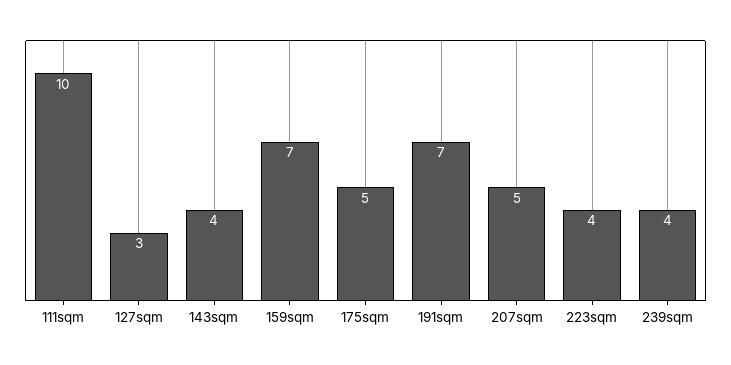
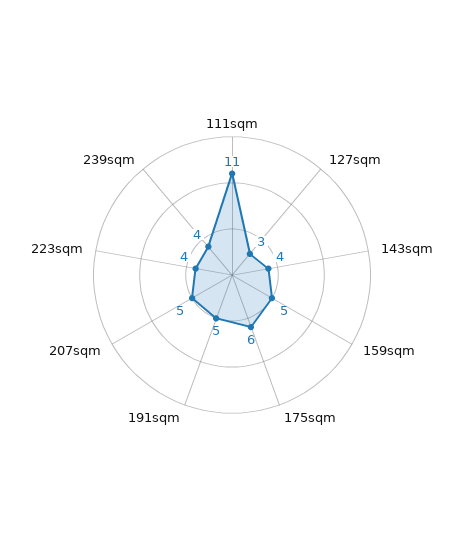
111sqm: 10 -> 11
159sqm: 7 -> 5
175sqm: 5 -> 6
191sqm: 7 -> 5

